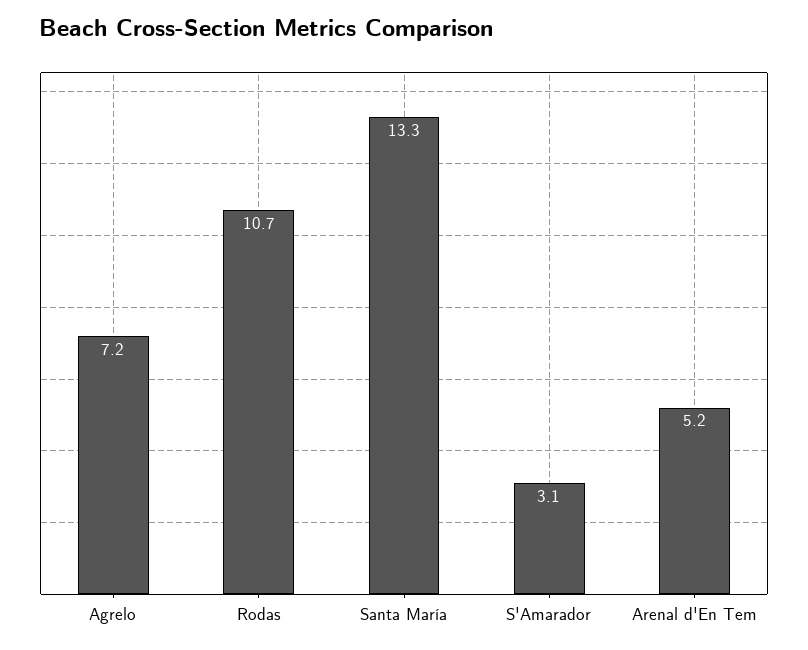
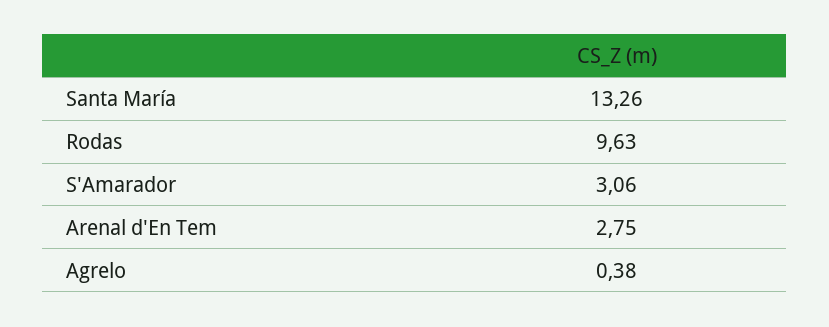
Agrelo: 7.2 -> 0.38
Rodas: 10.7 -> 9.63
Arenal d'En Tem: 5.2 -> 2.75

